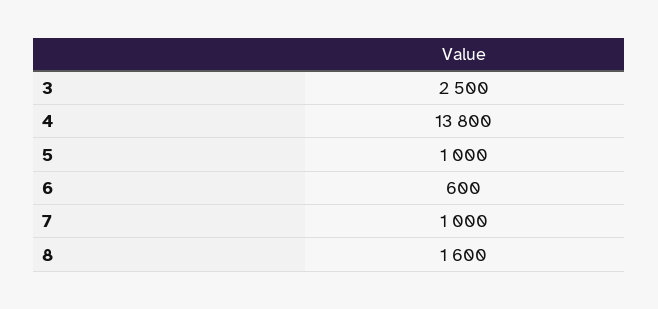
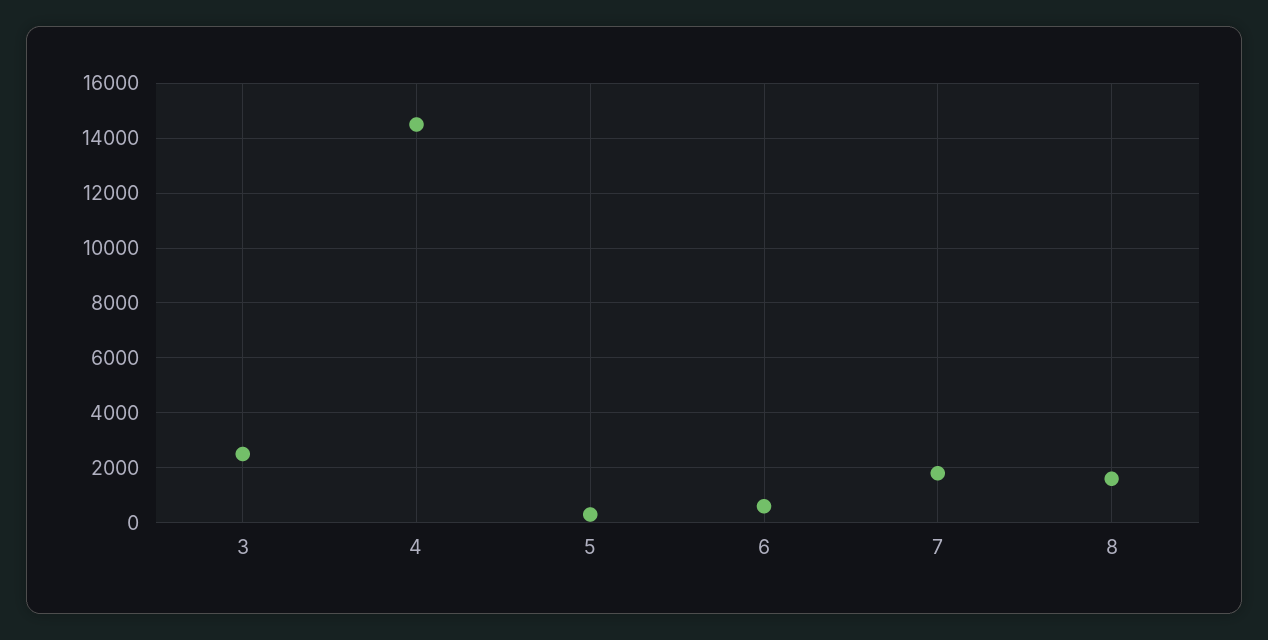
4: 13800 -> 14500
5: 1000 -> 250
7: 1000 -> 1750

